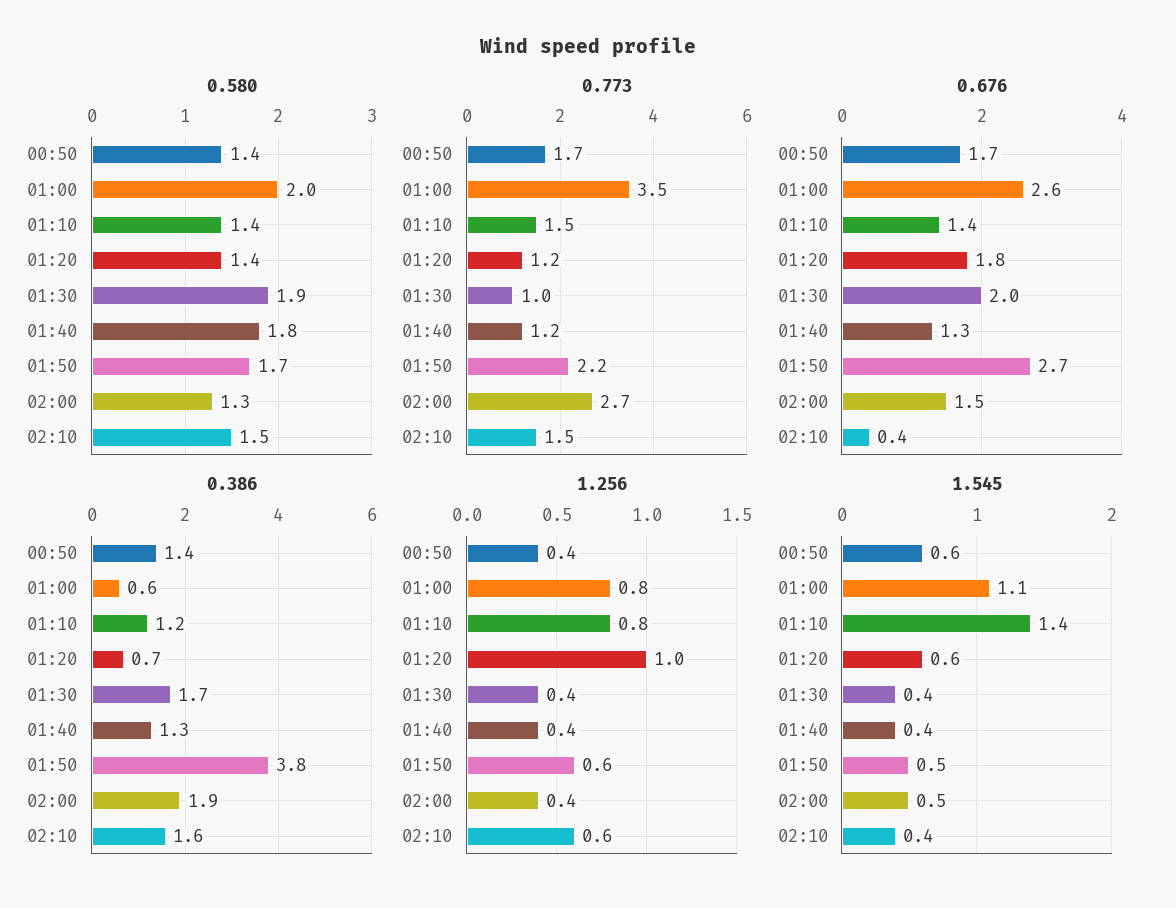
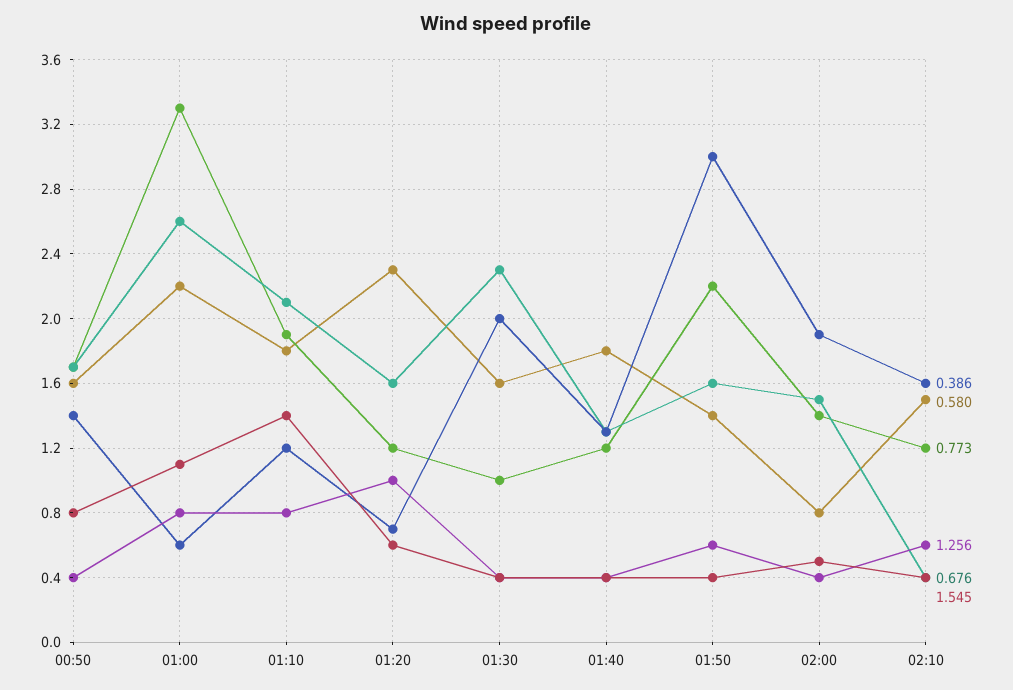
0.580, 00:50: 1.4 -> 1.6
0.580, 01:00: 2 -> 2.2
0.580, 01:10: 1.4 -> 1.8
0.580, 01:20: 1.4 -> 2.3
0.580, 01:30: 1.9 -> 1.6
0.580, 01:50: 1.7 -> 1.4
0.580, 02:00: 1.3 -> 0.8
0.773, 01:00: 3.5 -> 3.3
0.773, 01:10: 1.5 -> 1.9
0.773, 02:00: 2.7 -> 1.4
0.773, 02:10: 1.5 -> 1.2
0.676, 01:10: 1.4 -> 2.1
0.676, 01:20: 1.8 -> 1.6
0.676, 01:30: 2 -> 2.3
0.676, 01:50: 2.7 -> 1.6
0.386, 01:30: 1.7 -> 2
0.386, 01:50: 3.8 -> 3
1.545, 00:50: 0.6 -> 0.8
1.545, 01:50: 0.5 -> 0.4

